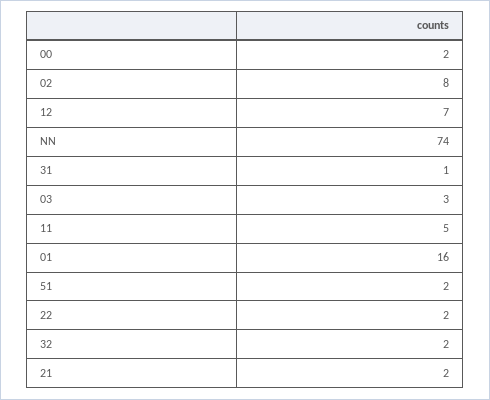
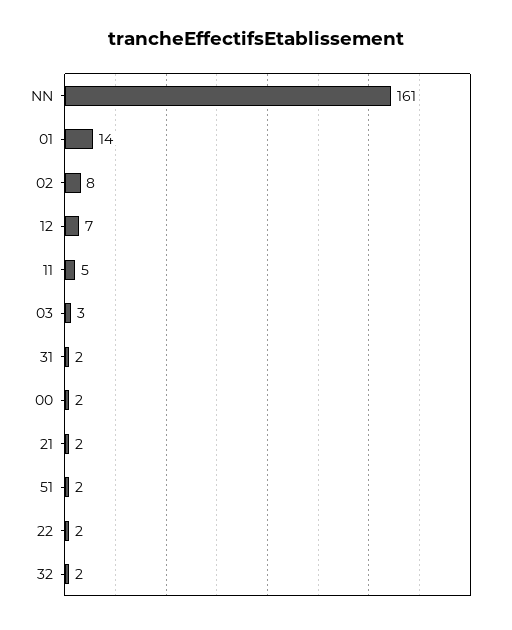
NN: 74 -> 161
31: 1 -> 2
01: 16 -> 14

